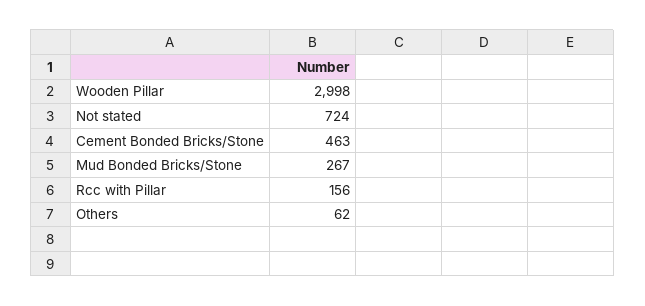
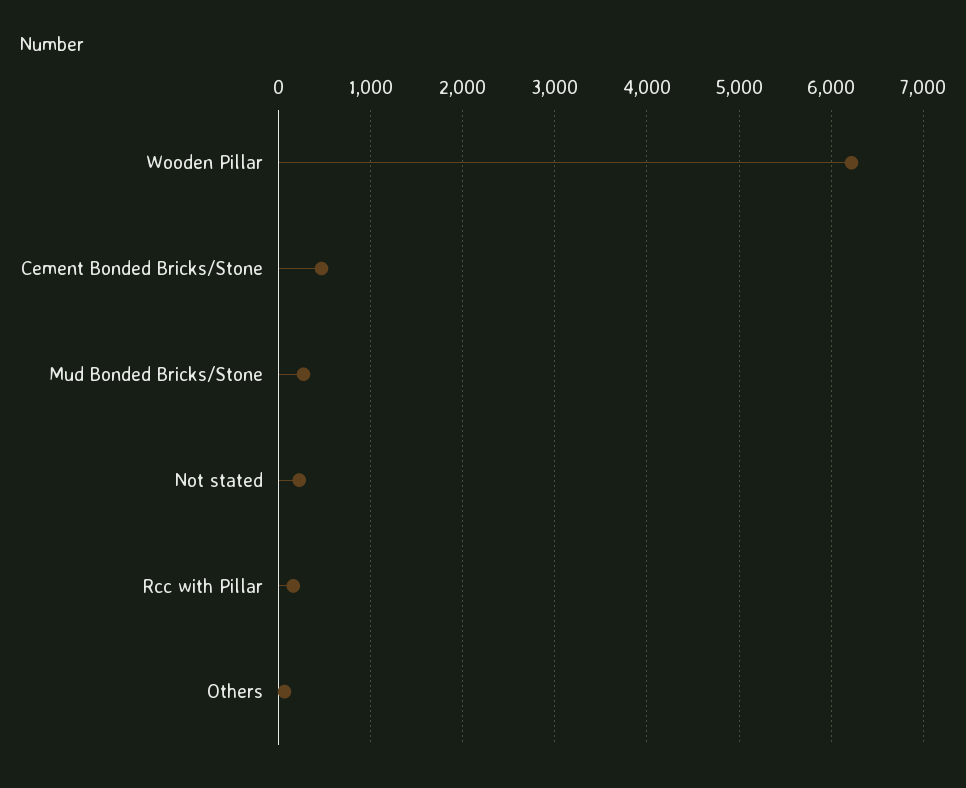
Wooden Pillar: 2998 -> 6200
Not stated: 724 -> 200

